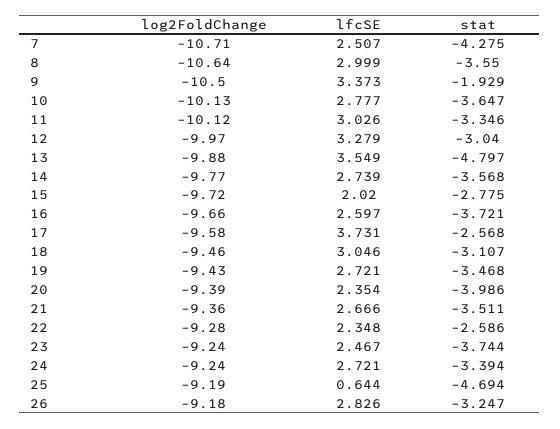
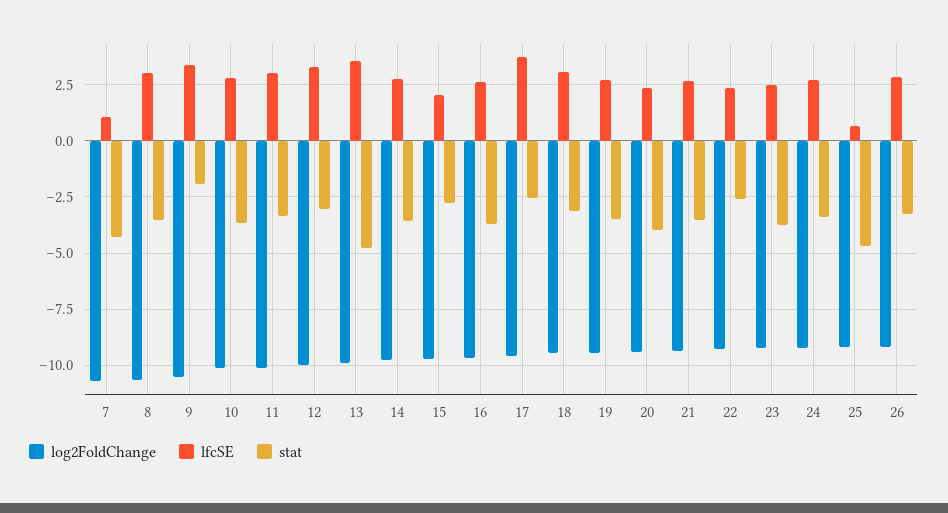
lfcSE, 7: 2.507 -> 1

